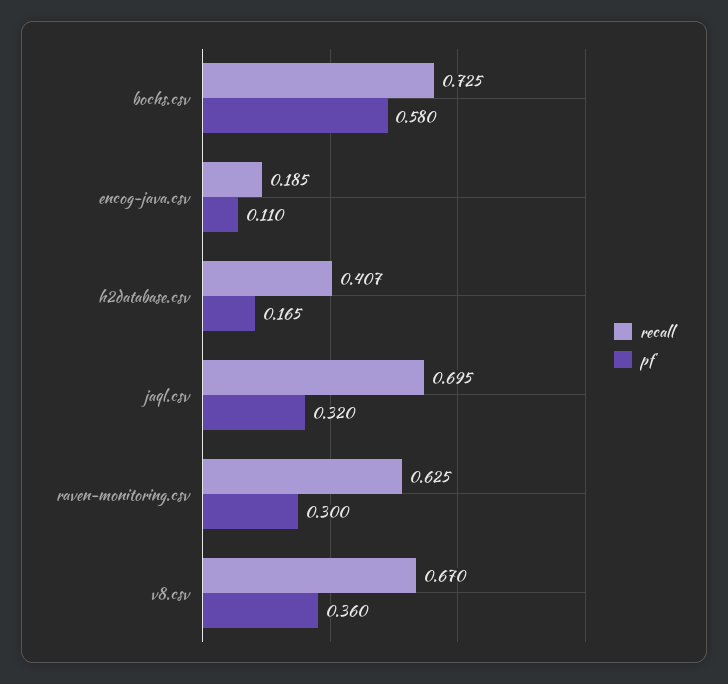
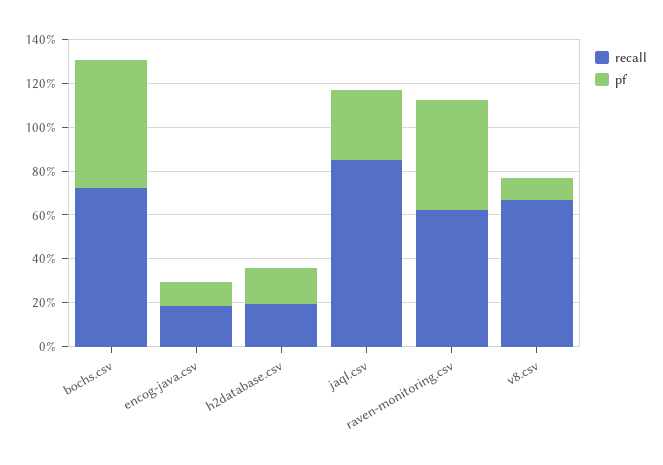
recall, h2database.csv: 0.407 -> 0.2
recall, jaql.csv: 0.695 -> 0.85
pf, raven-monitoring.csv: 0.3 -> 0.5
pf, v8.csv: 0.36 -> 0.1

